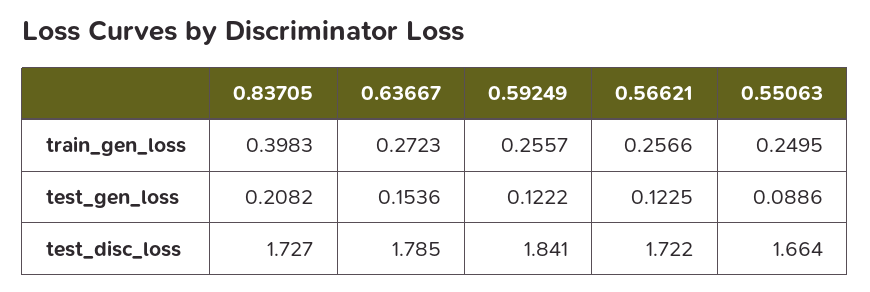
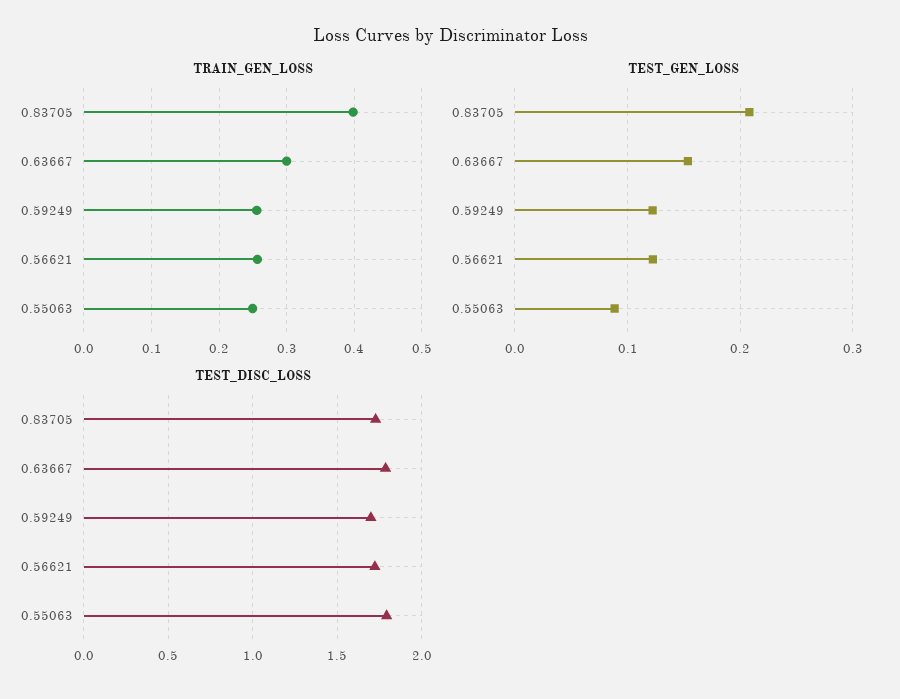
train_gen_loss, 0.63667: 0.2723 -> 0.3
test_disc_loss, 0.59249: 1.841 -> 1.7
test_disc_loss, 0.55063: 1.664 -> 1.8

